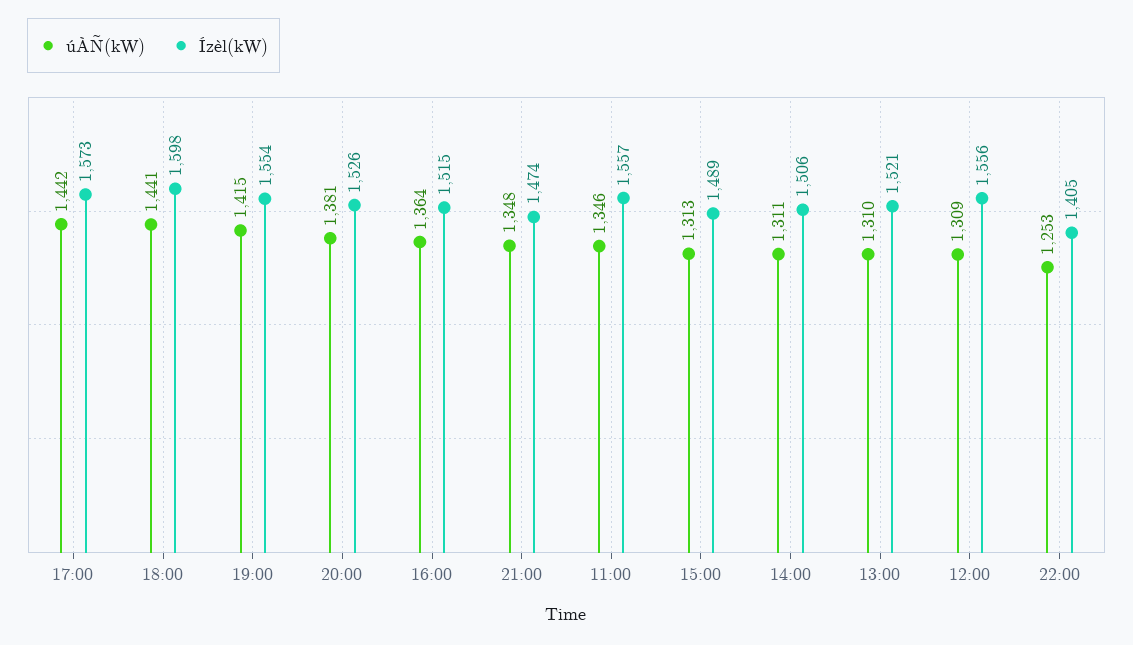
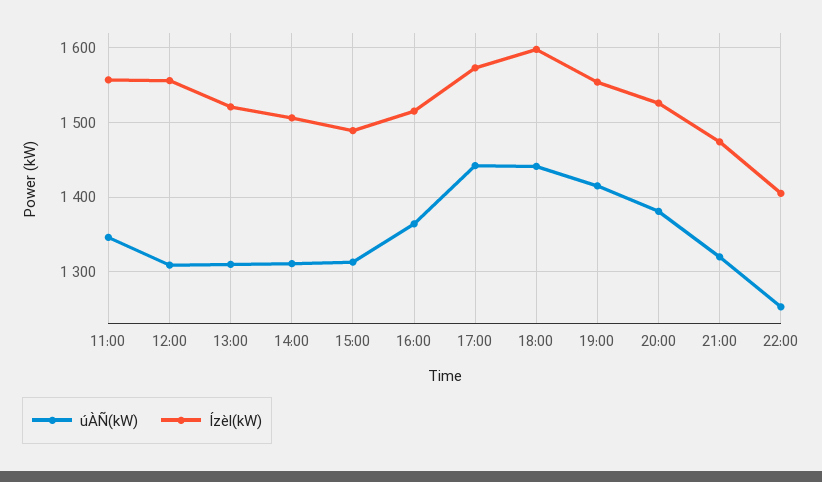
úÀÑ(kW), 21:00: 1348 -> 1320

